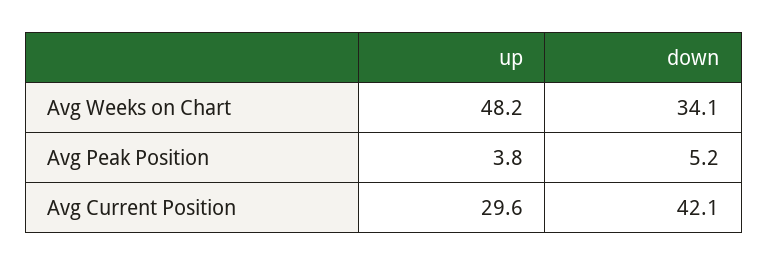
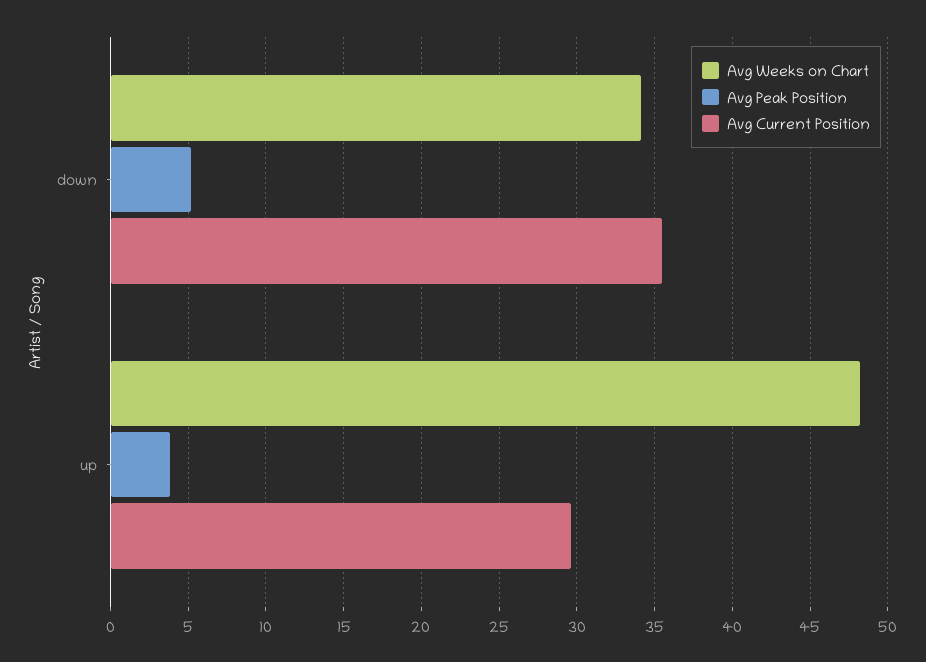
Avg Current Position, down: 42.1 -> 35.5

